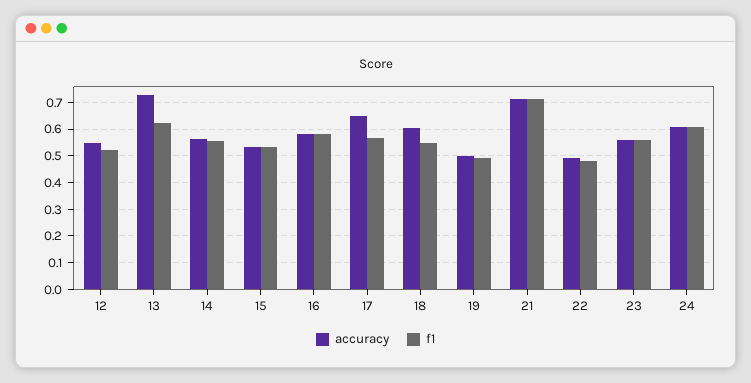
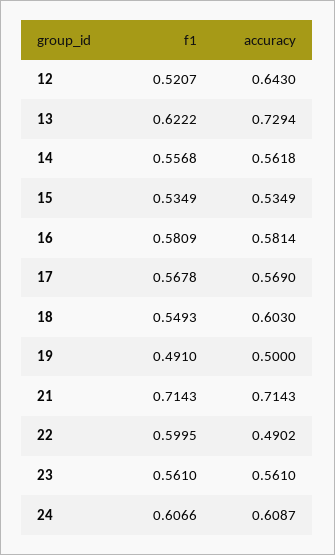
accuracy, 12: 0.55 -> 0.643
accuracy, 17: 0.65 -> 0.569
f1, 22: 0.475 -> 0.5995

